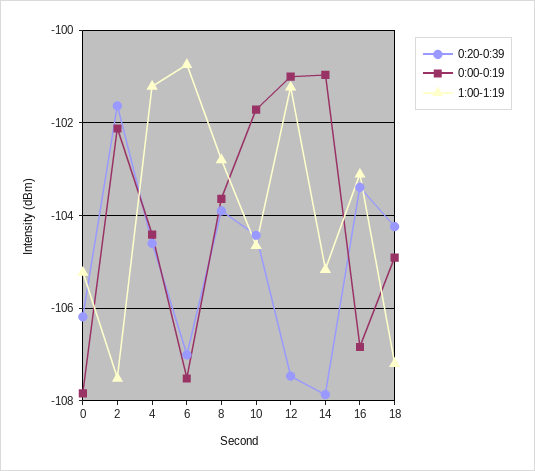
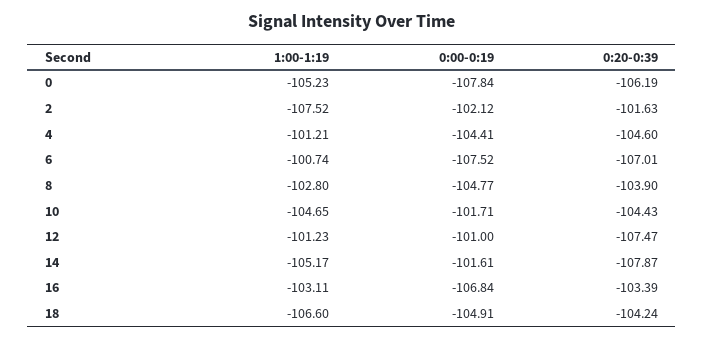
0:00-0:19, 8: -103.6 -> -104.77
0:00-0:19, 14: -101 -> -101.61
1:00-1:19, 18: -107.2 -> -106.6

